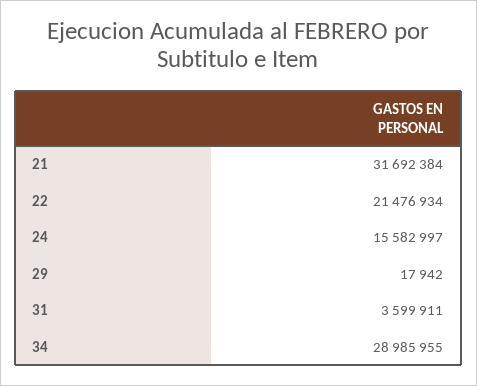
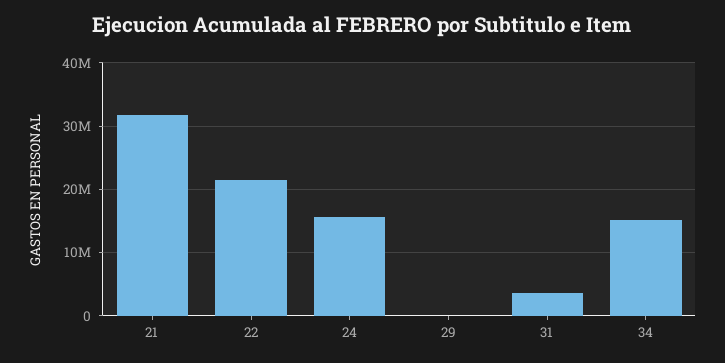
34: 28985955 -> 15000000

